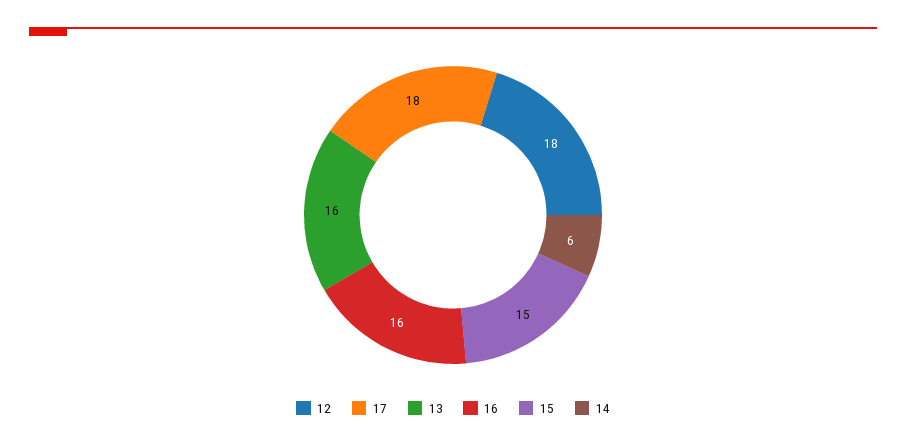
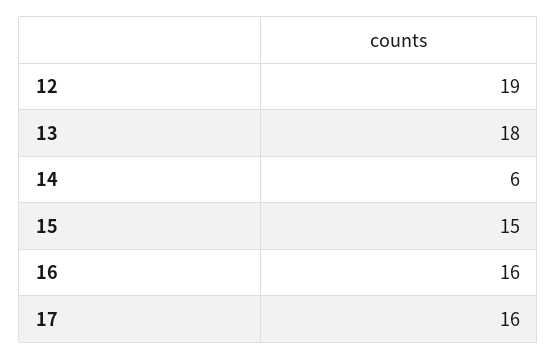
12: 18 -> 19
17: 18 -> 16
13: 16 -> 18

